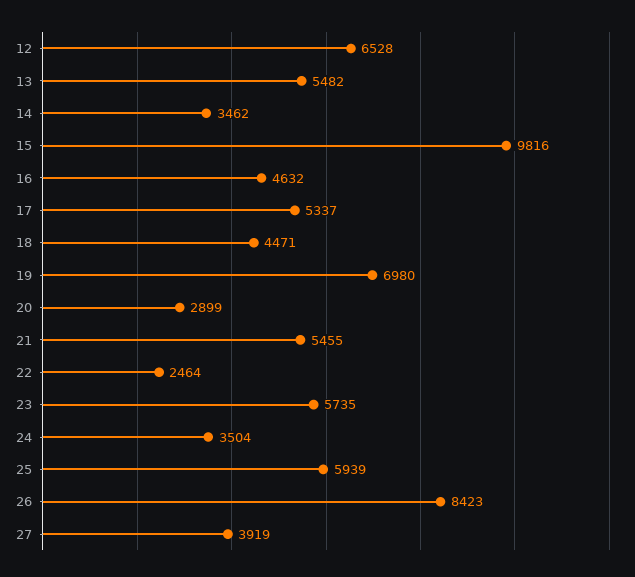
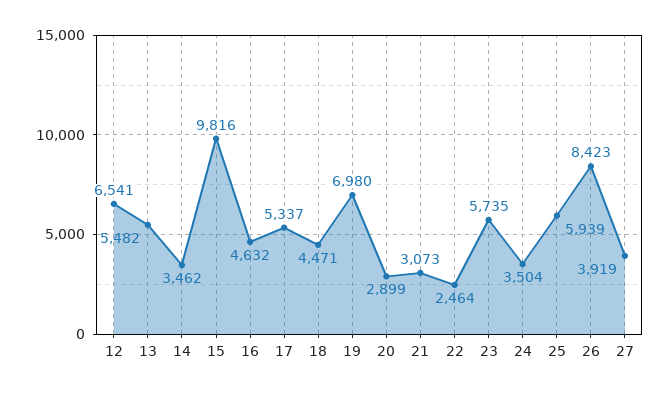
12: 6528 -> 6541
21: 5455 -> 3073

